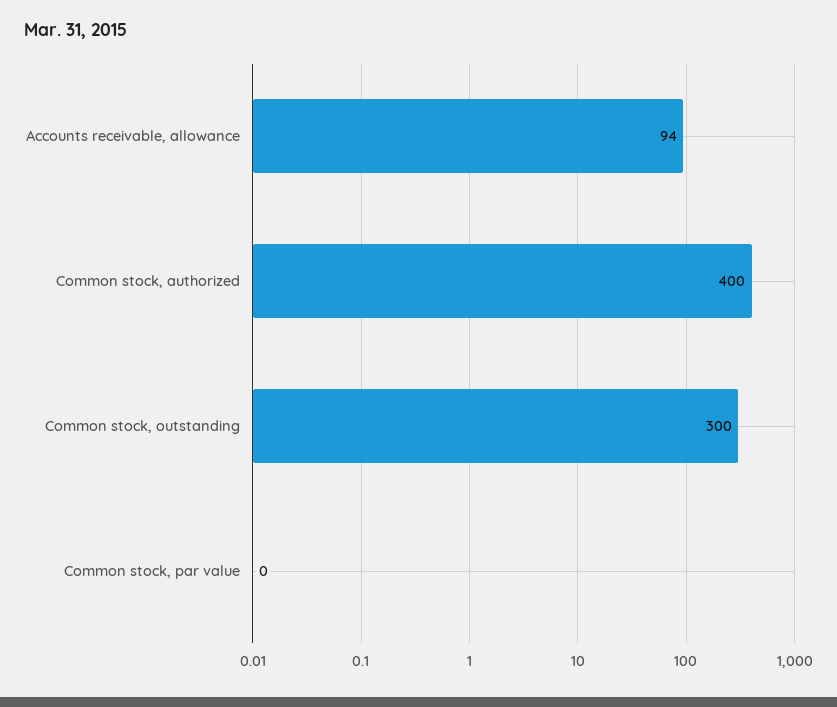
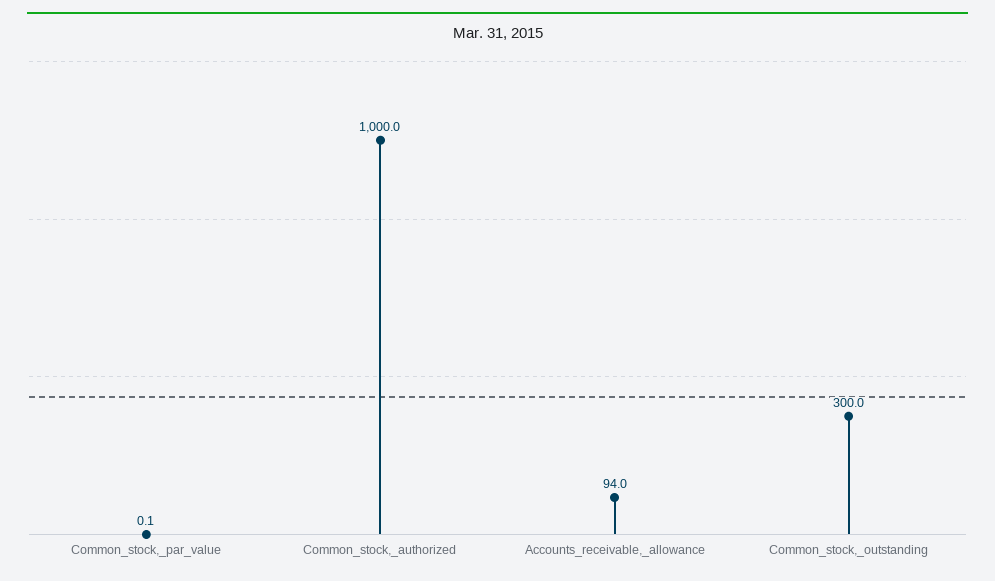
Common stock, authorized: 400 -> 1000

